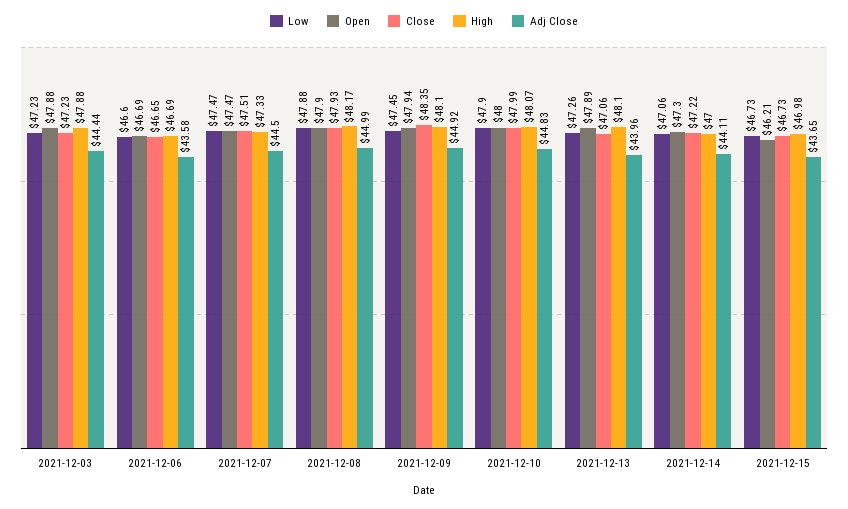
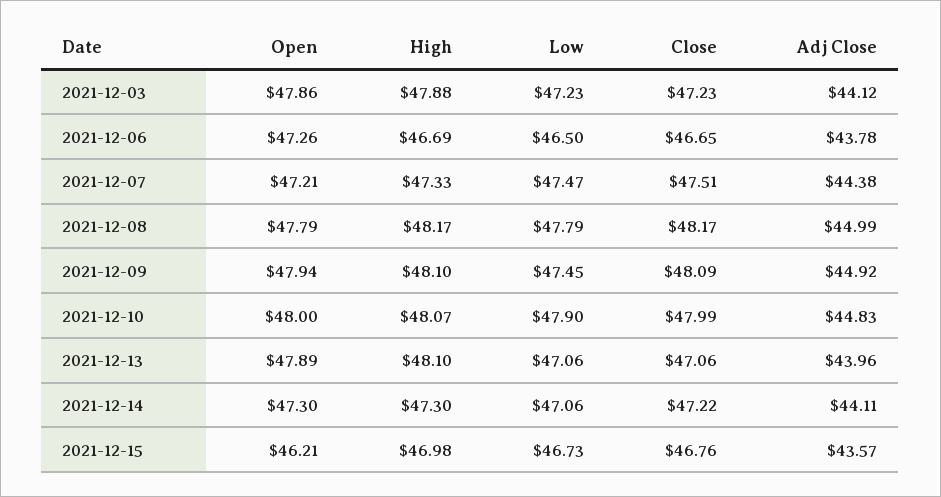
Open, 2021-12-03: 47.88 -> 47.86
Adj Close, 2021-12-03: 44.44 -> 44.12
Low, 2021-12-06: 46.6 -> 46.5
Open, 2021-12-06: 46.69 -> 47.26
Adj Close, 2021-12-06: 43.58 -> 43.78
Open, 2021-12-07: 47.47 -> 47.21
Adj Close, 2021-12-07: 44.5 -> 44.38
Low, 2021-12-08: 47.88 -> 47.79
Open, 2021-12-08: 47.9 -> 47.79
Close, 2021-12-08: 47.93 -> 48.17
Close, 2021-12-09: 48.35 -> 48.09
Low, 2021-12-13: 47.26 -> 47.06
High, 2021-12-14: 47 -> 47.3
Close, 2021-12-15: 46.73 -> 46.76
Adj Close, 2021-12-15: 43.65 -> 43.57

